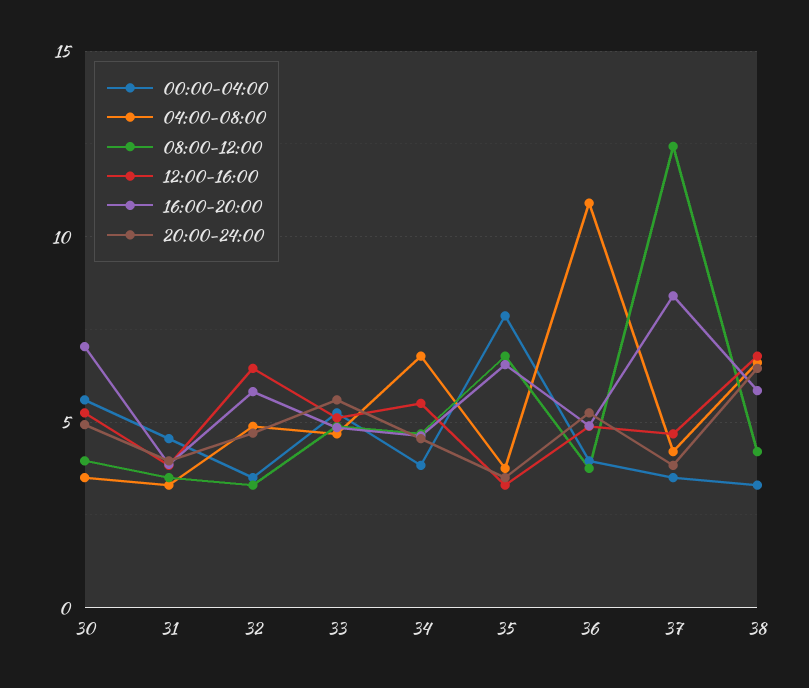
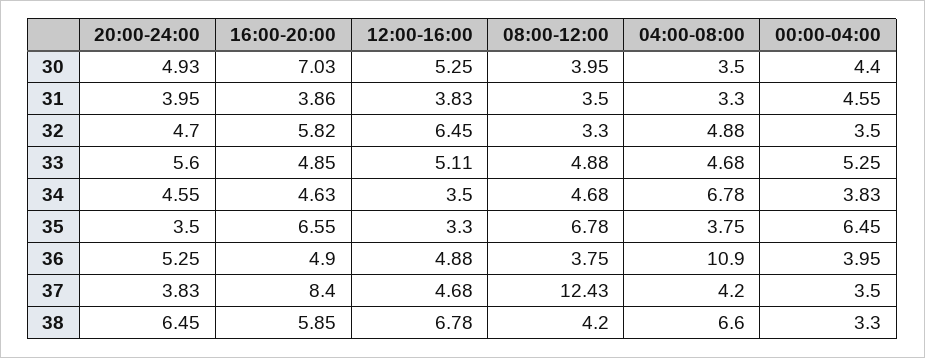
00:00-04:00, 30: 5.5 -> 4.4
12:00-16:00, 34: 5.5 -> 3.5
00:00-04:00, 35: 8 -> 6.45

